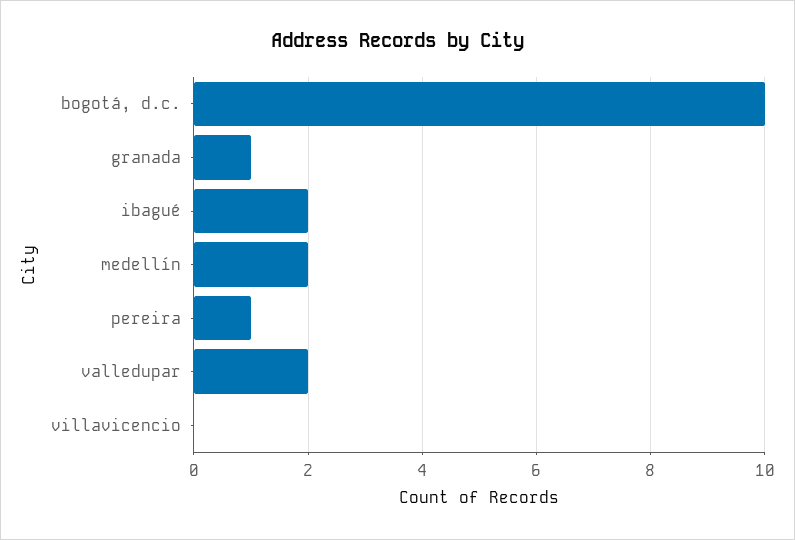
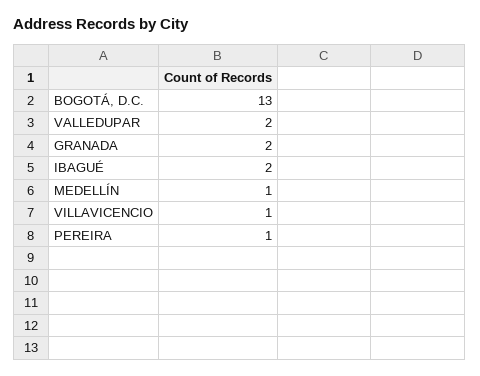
bogotá, d.c.: 10 -> 13
granada: 1 -> 2
medellín: 2 -> 1
villavicencio: 0 -> 1

